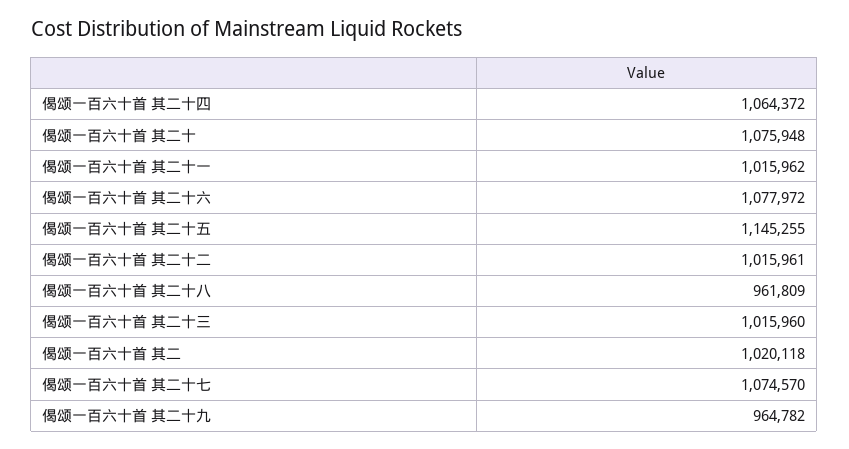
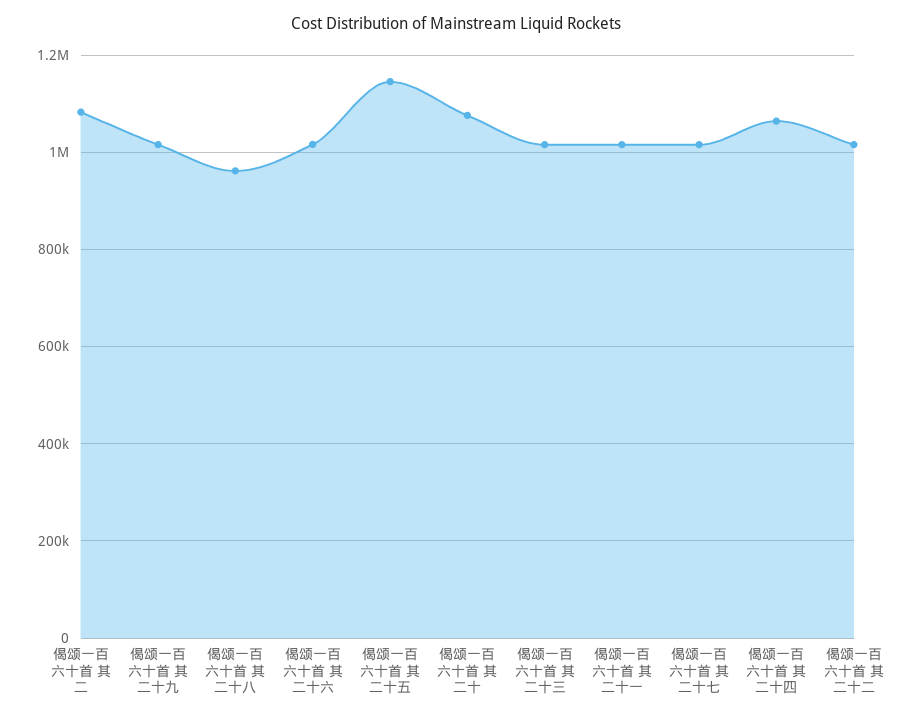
偈颂一百六十首 其二十六: 1077972 -> 1020000
偈颂一百六十首 其二: 1020118 -> 1080000
偈颂一百六十首 其二十七: 1074570 -> 1020000
偈颂一百六十首 其二十九: 964782 -> 1020000

